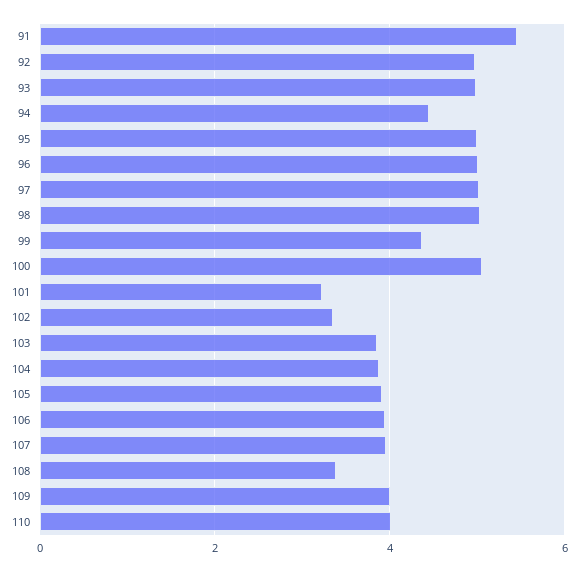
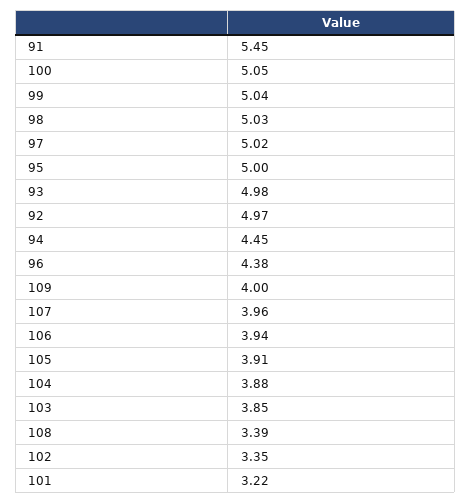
96: 5 -> 4.38
99: 4.4 -> 5.04
110: 4 -> none

